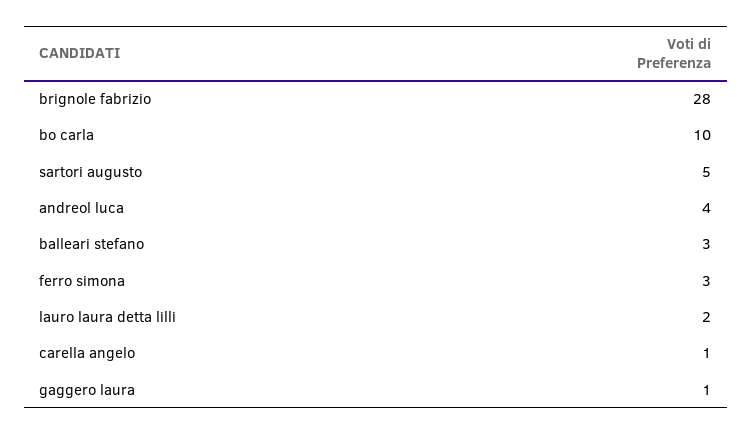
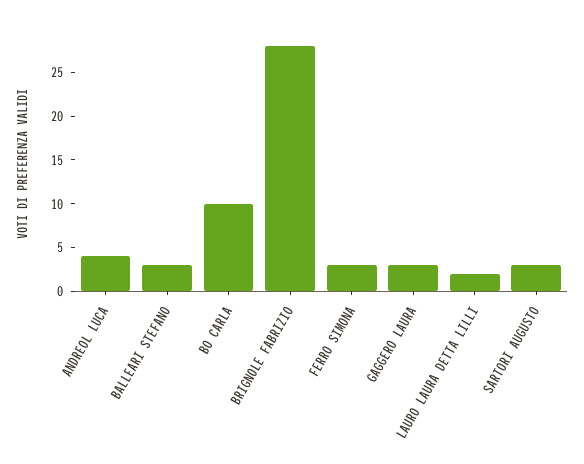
sartori augusto: 5 -> 3
carella angelo: 1 -> none
gaggero laura: 1 -> 3

